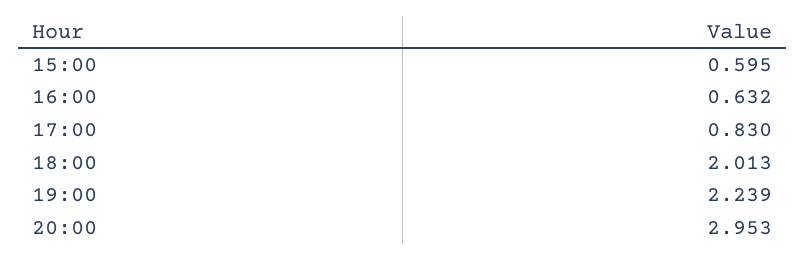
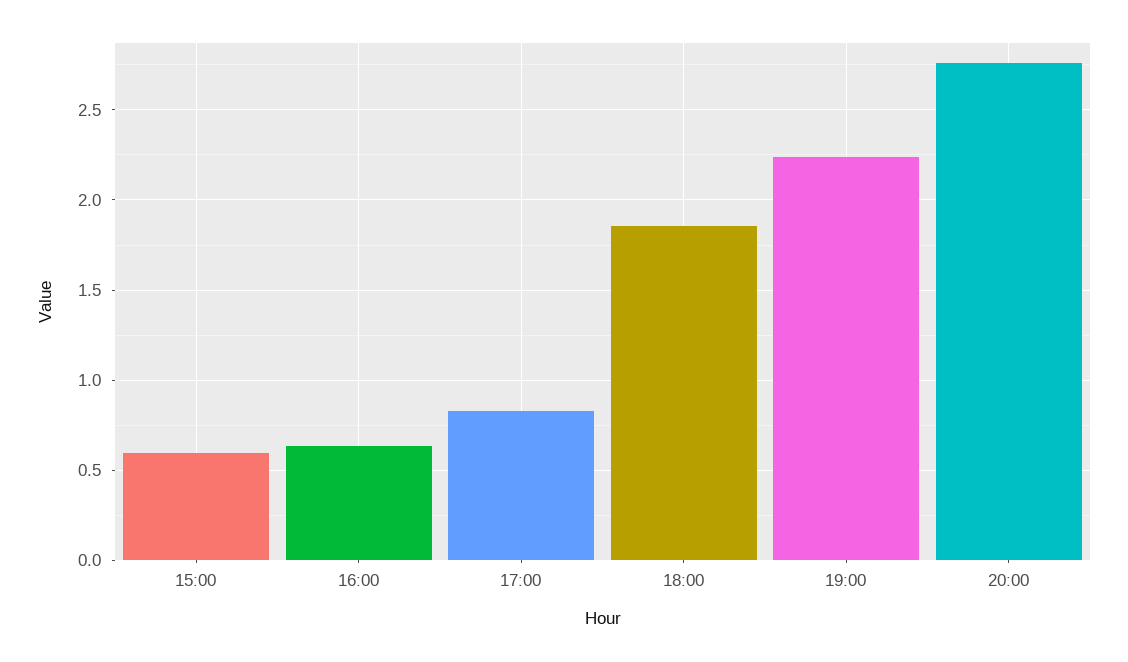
18:00: 2.013 -> 1.85
20:00: 2.953 -> 2.75

